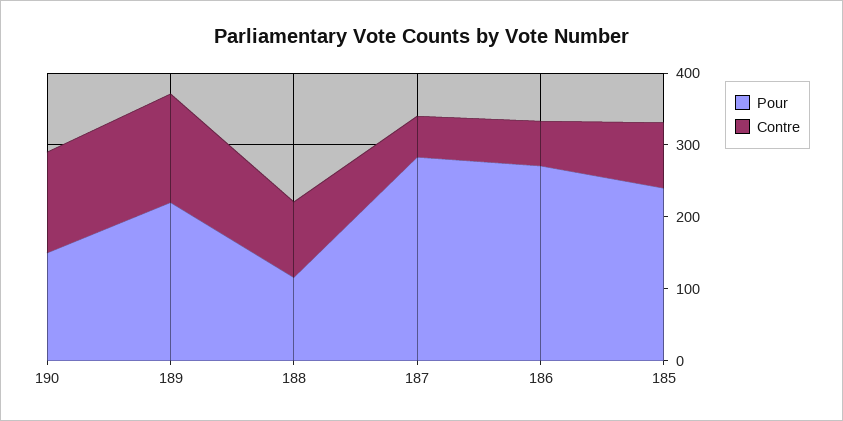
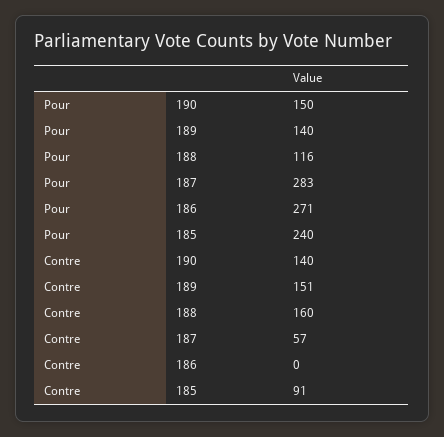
Pour, 189: 220 -> 140
Contre, 188: 100 -> 160
Contre, 186: 60 -> 0

